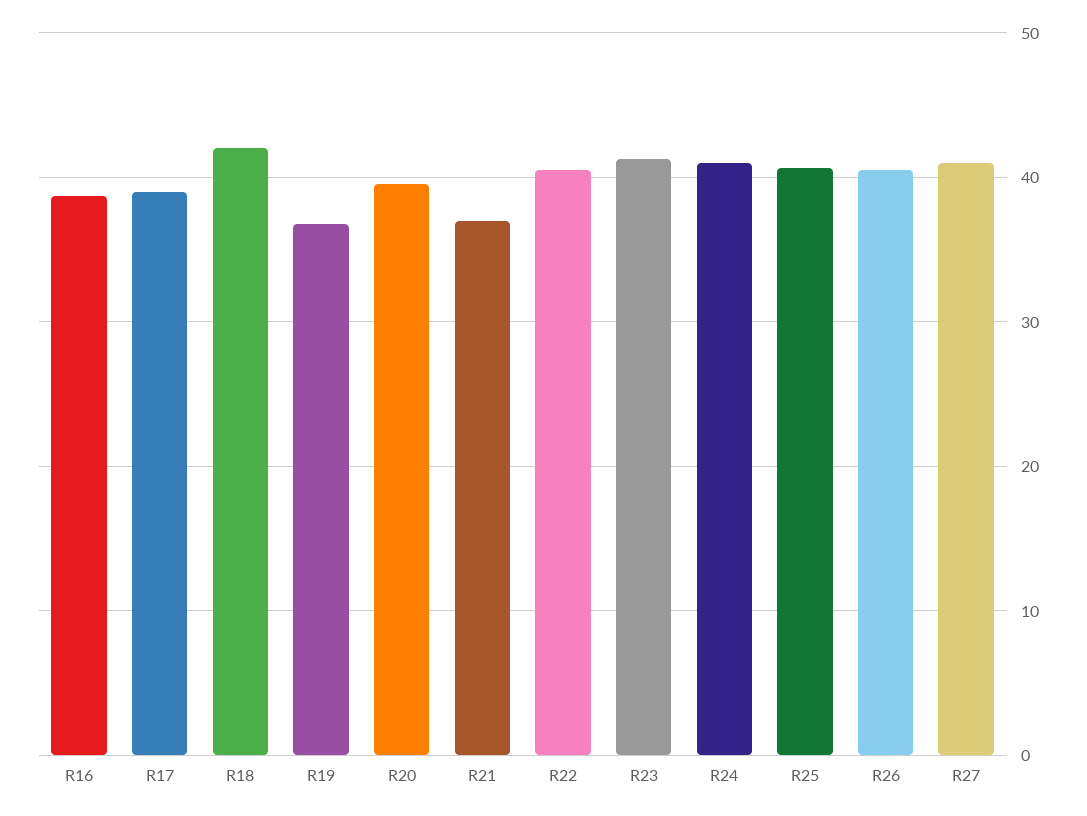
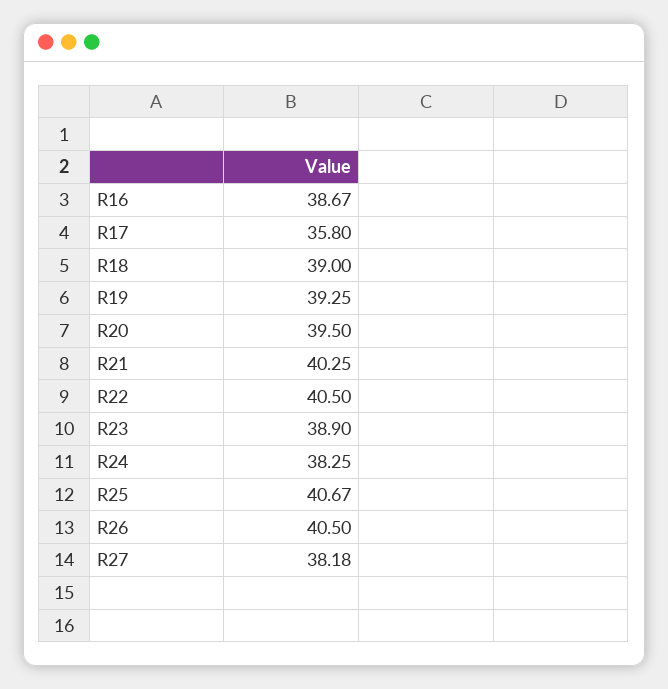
R17: 39 -> 35.8
R18: 42 -> 39
R19: 37 -> 39.25
R21: 37 -> 40.25
R23: 41 -> 38.9
R24: 41 -> 38.25
R27: 41 -> 38.18

